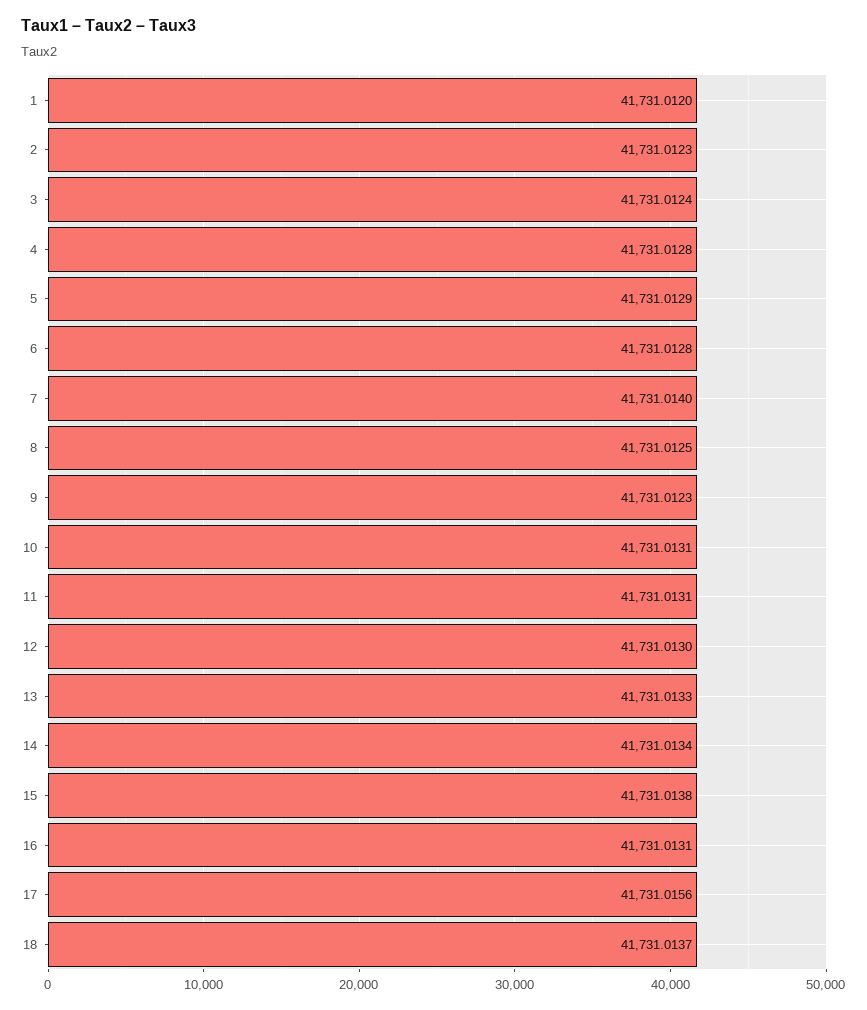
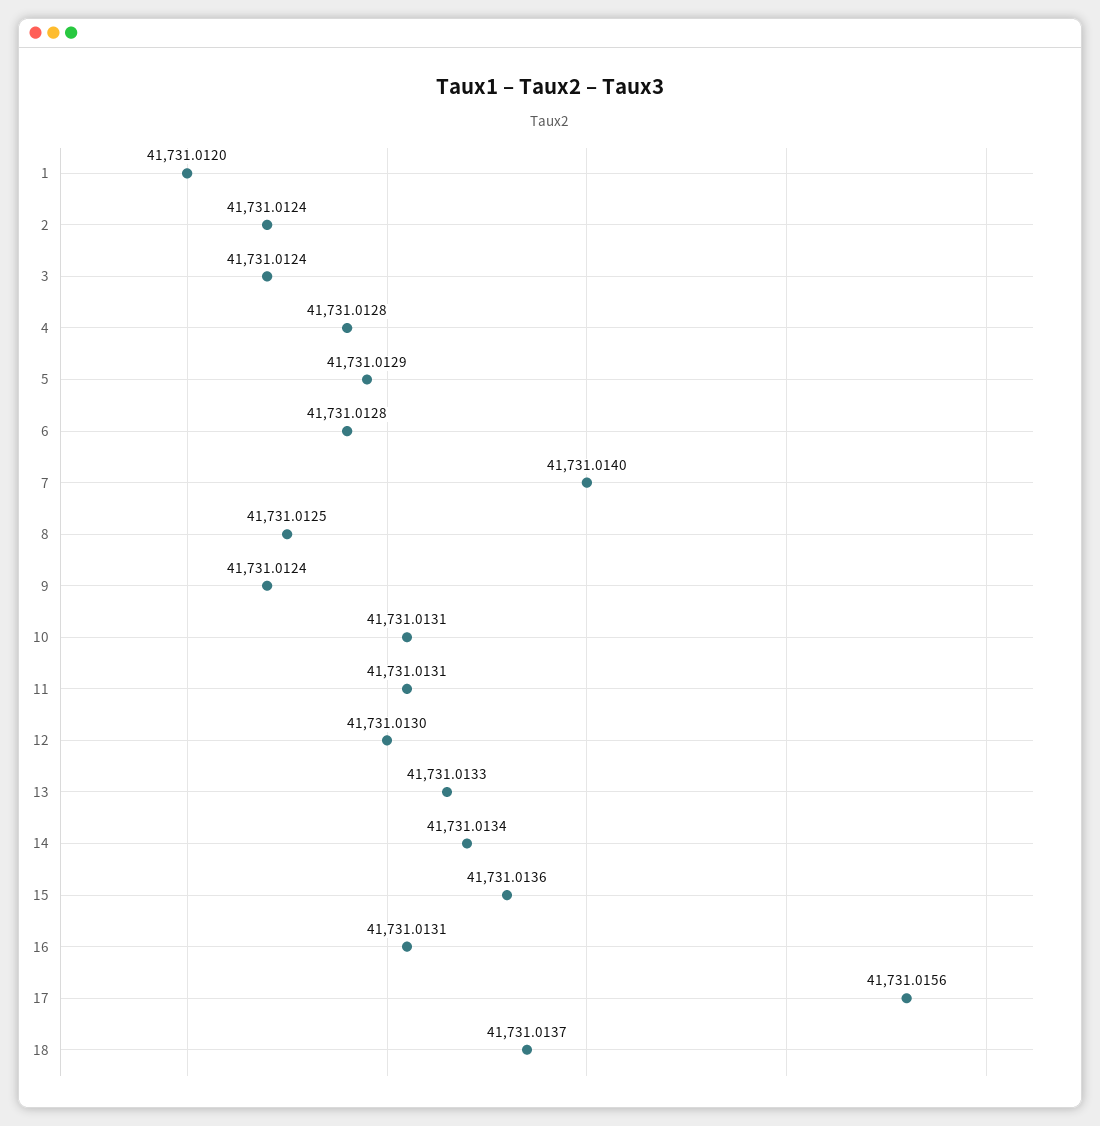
2: 41731.0123 -> 41731.0124
9: 41731.0123 -> 41731.0124
15: 41731.0138 -> 41731.0136

